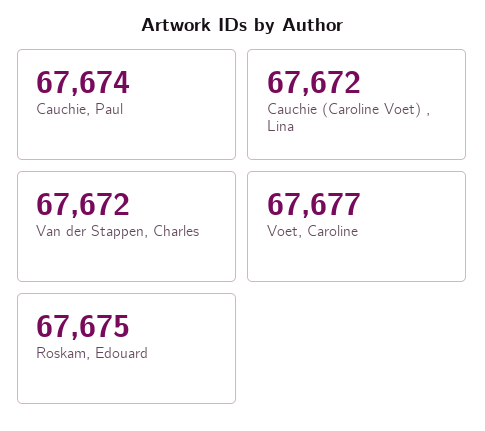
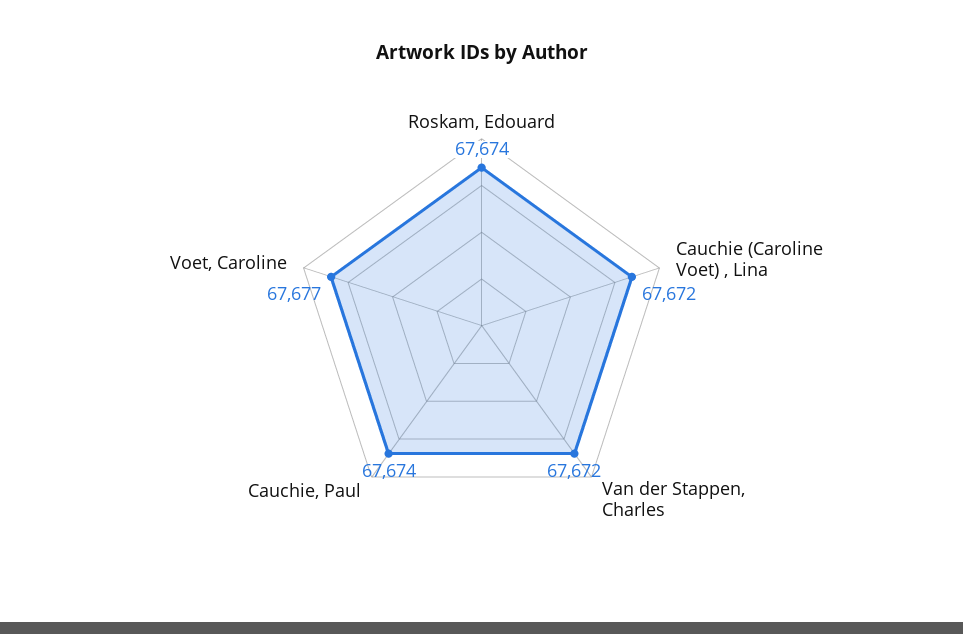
Roskam, Edouard: 67675 -> 67674

